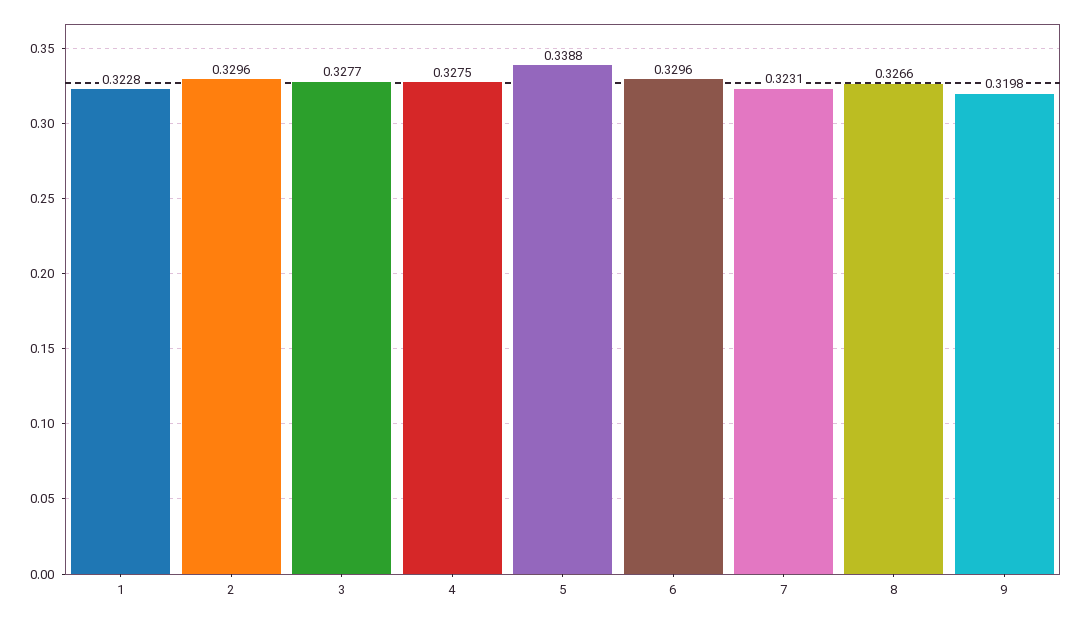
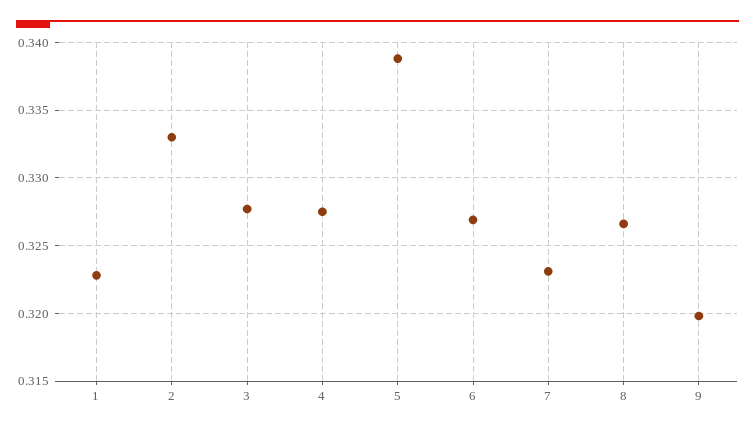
2: 0.3296 -> 0.333
6: 0.3296 -> 0.327

